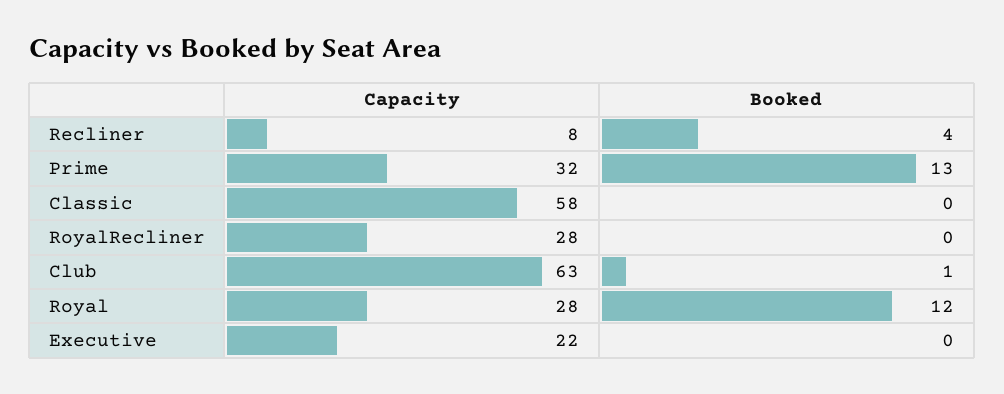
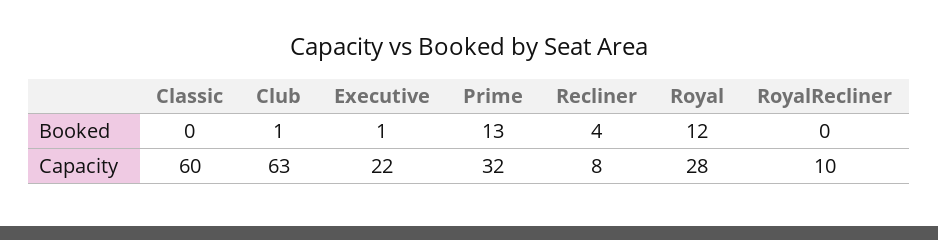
Capacity, Classic: 58 -> 60
Capacity, RoyalRecliner: 28 -> 10
Booked, Executive: 0 -> 1

